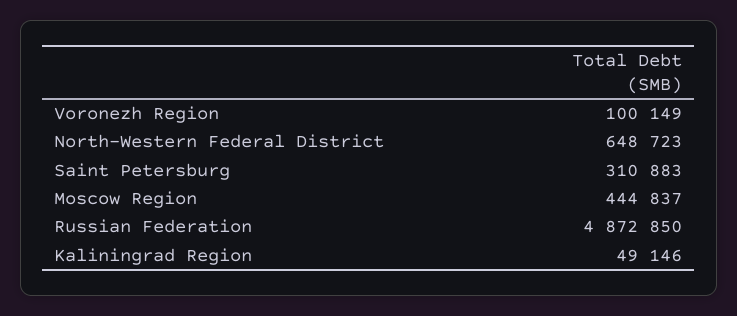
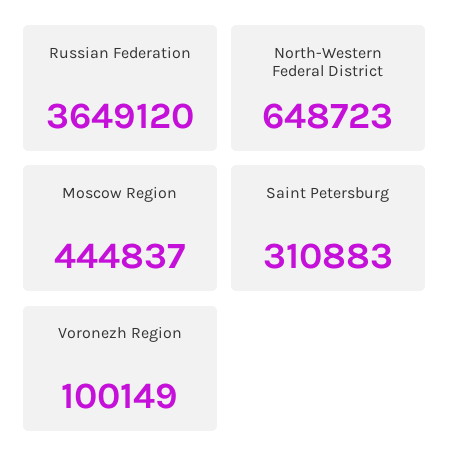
Russian Federation: 4872850 -> 3649120
Kaliningrad Region: 49146 -> none

